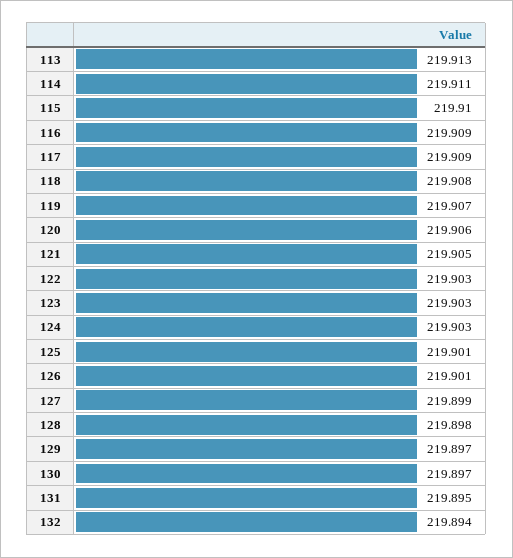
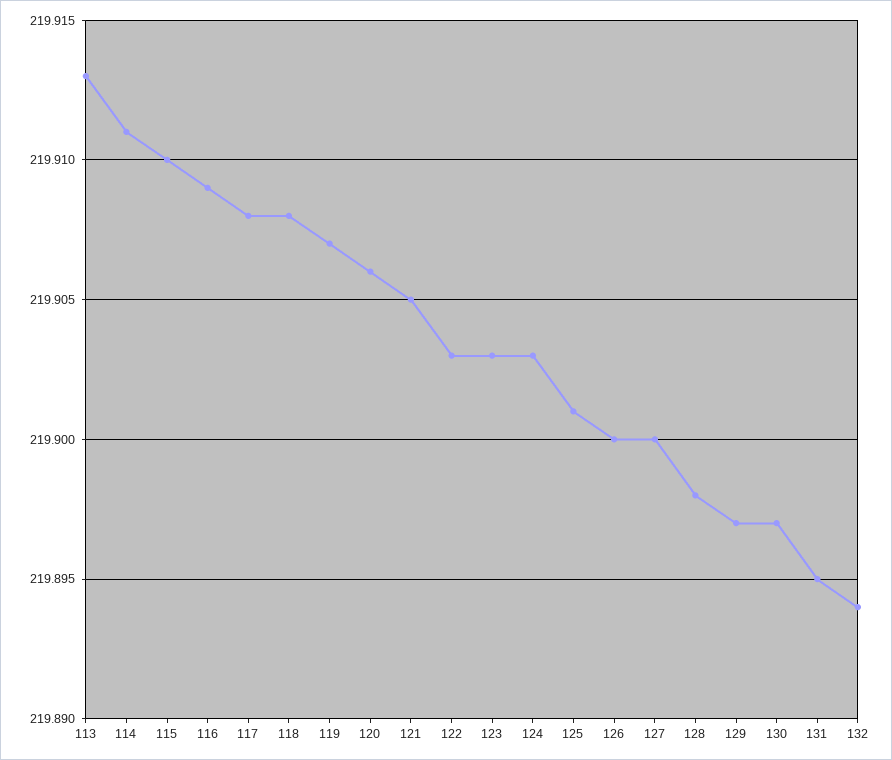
117: 219.909 -> 219.908
126: 219.901 -> 219.9
127: 219.899 -> 219.9

